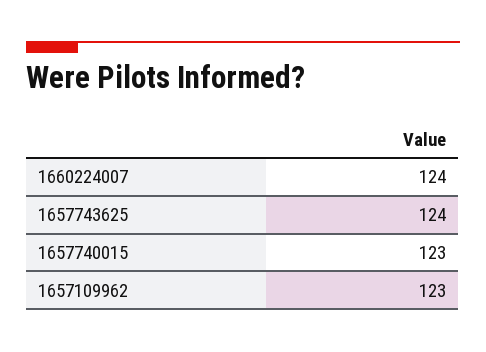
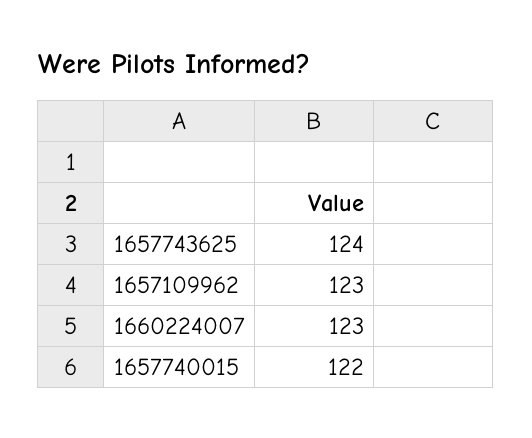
1660224007: 124 -> 123
1657740015: 123 -> 122

